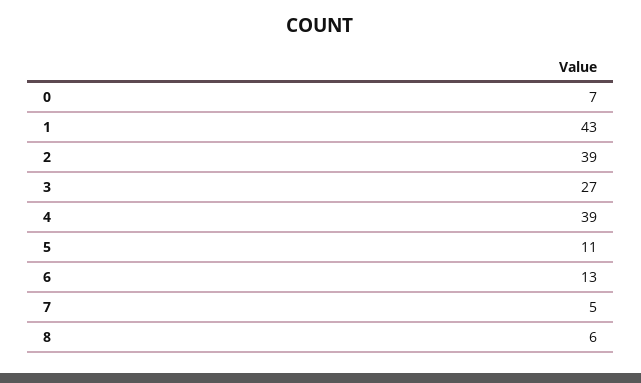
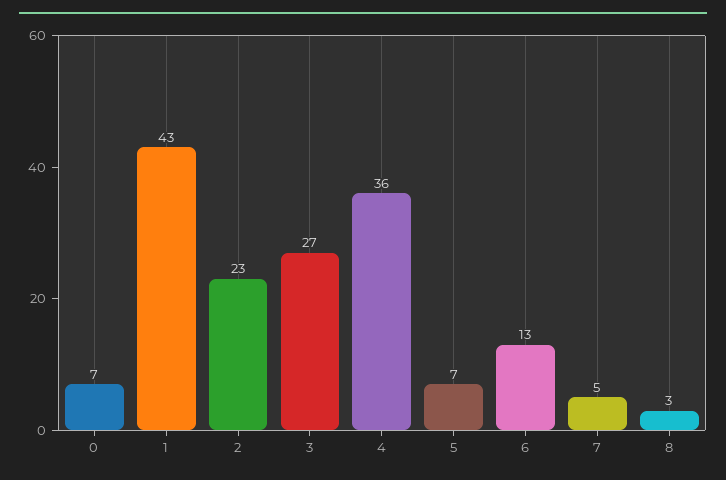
2: 39 -> 23
4: 39 -> 36
5: 11 -> 7
8: 6 -> 3

